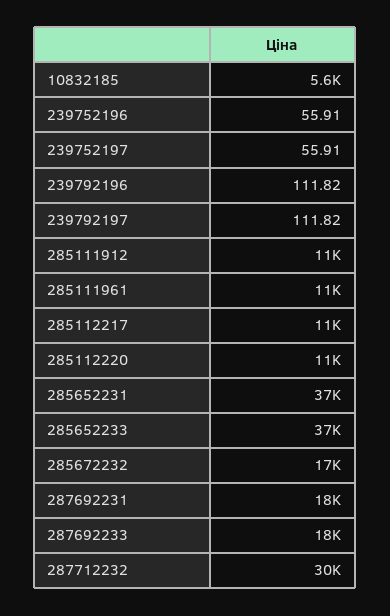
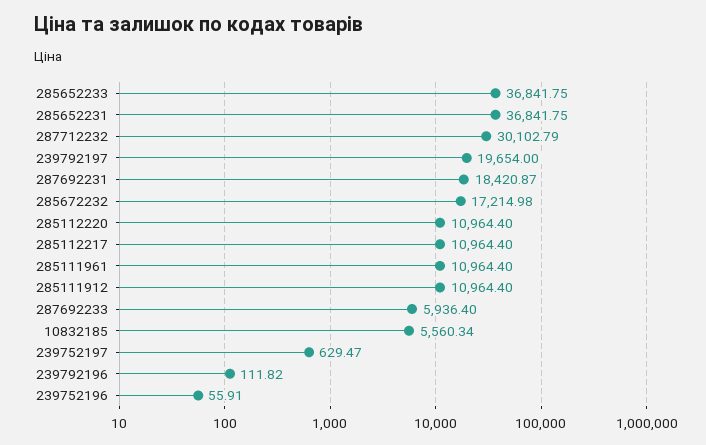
239752197: 55.91 -> 629.47
239792197: 111.82 -> 19654
287692233: 18000 -> 5936.4

